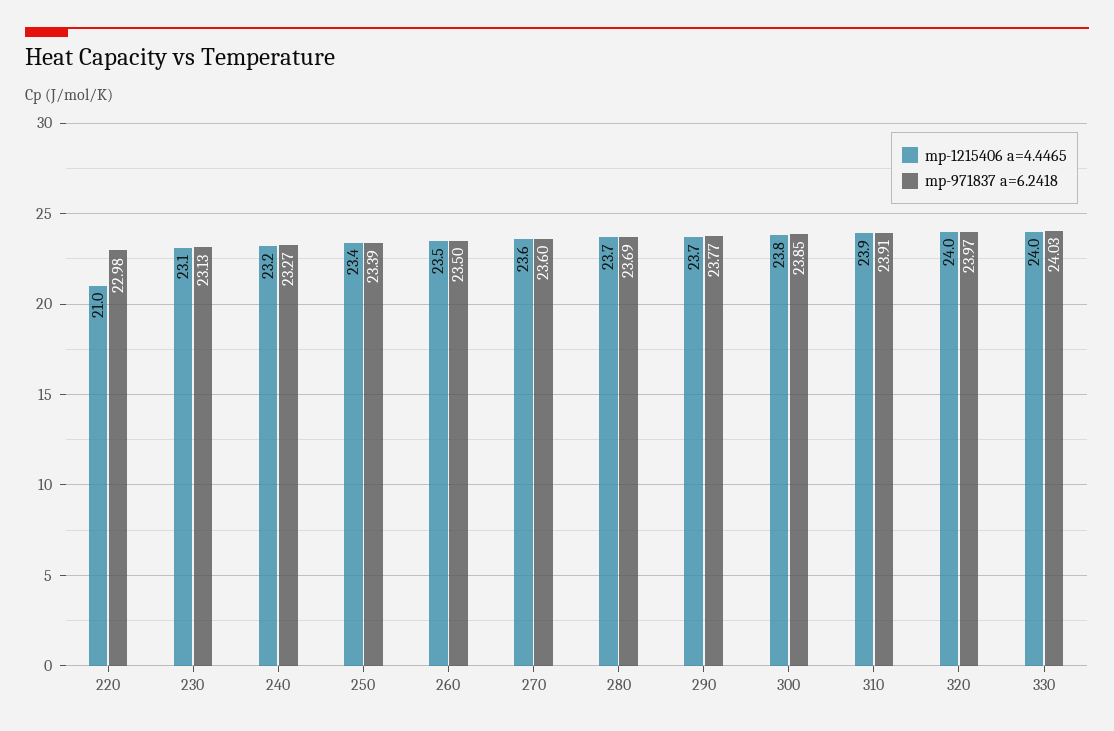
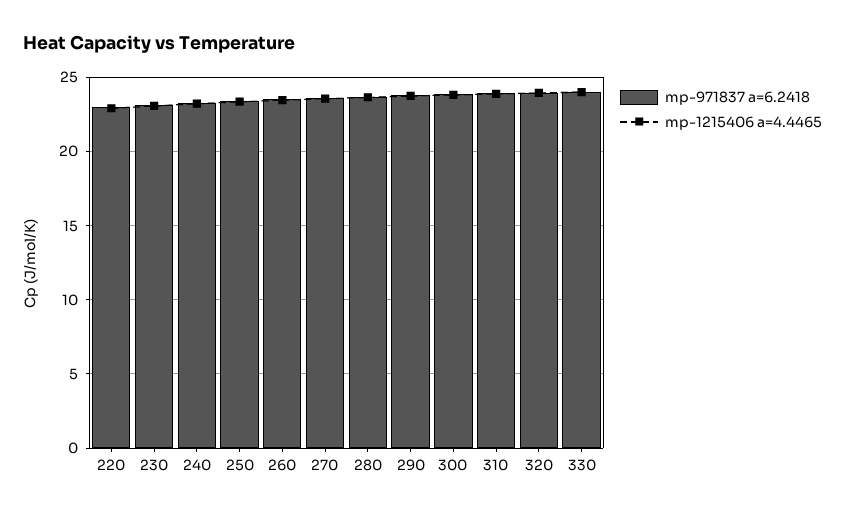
mp-1215406 a=4.4465, 220: 21 -> 23

